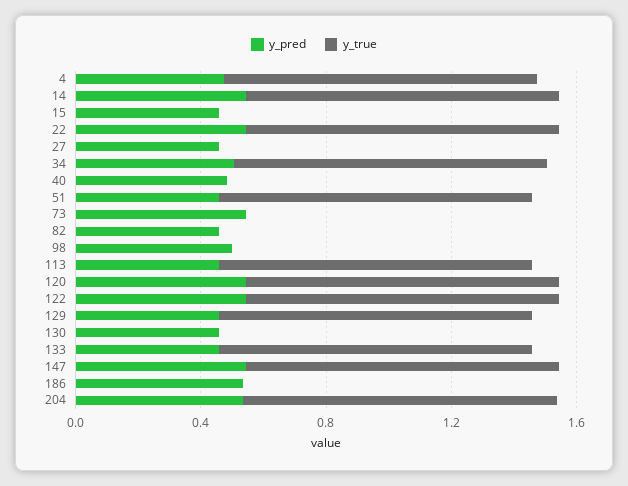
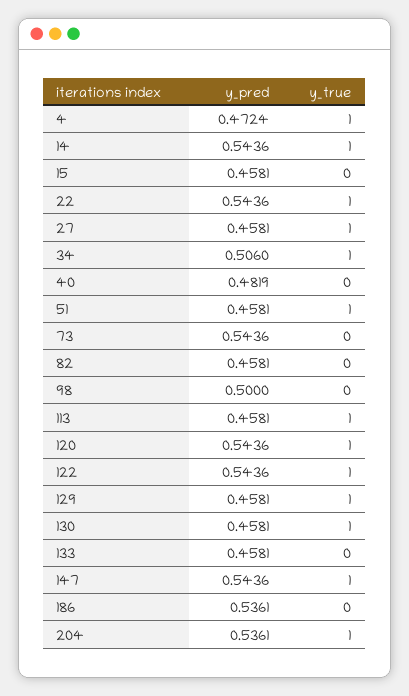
y_true, 27: 0 -> 1
y_true, 130: 0 -> 1
y_true, 133: 1 -> 0

